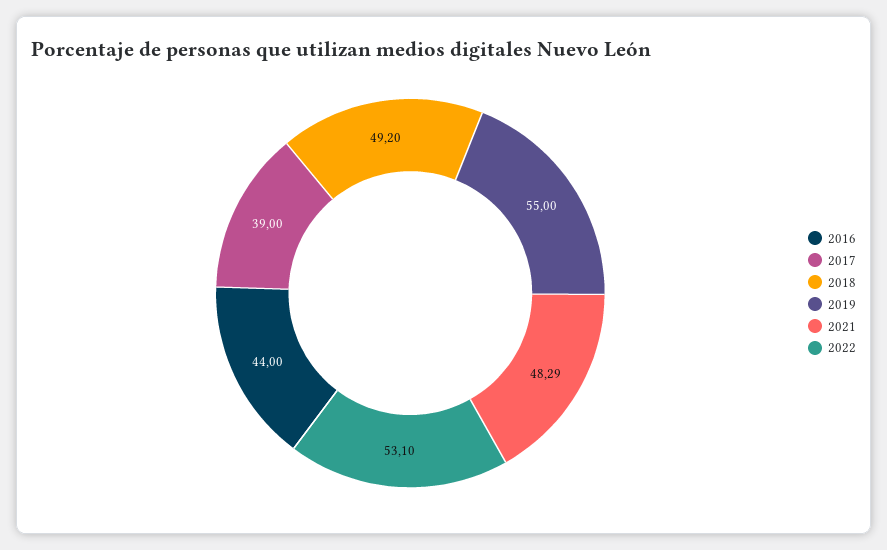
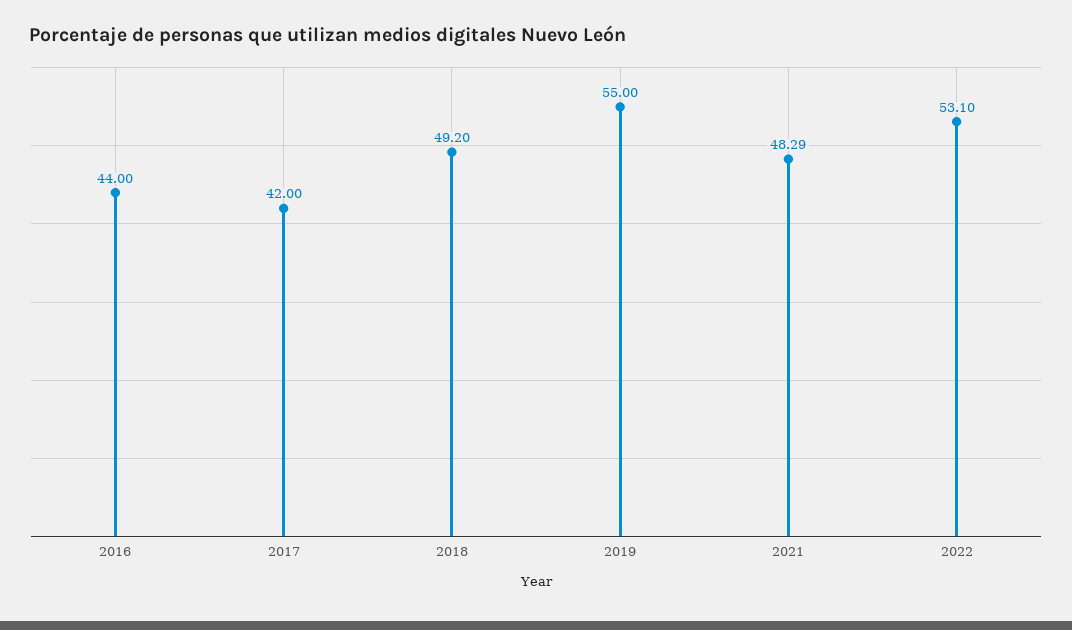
2017: 39 -> 42

